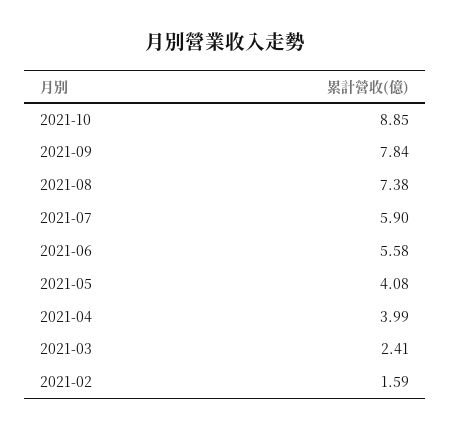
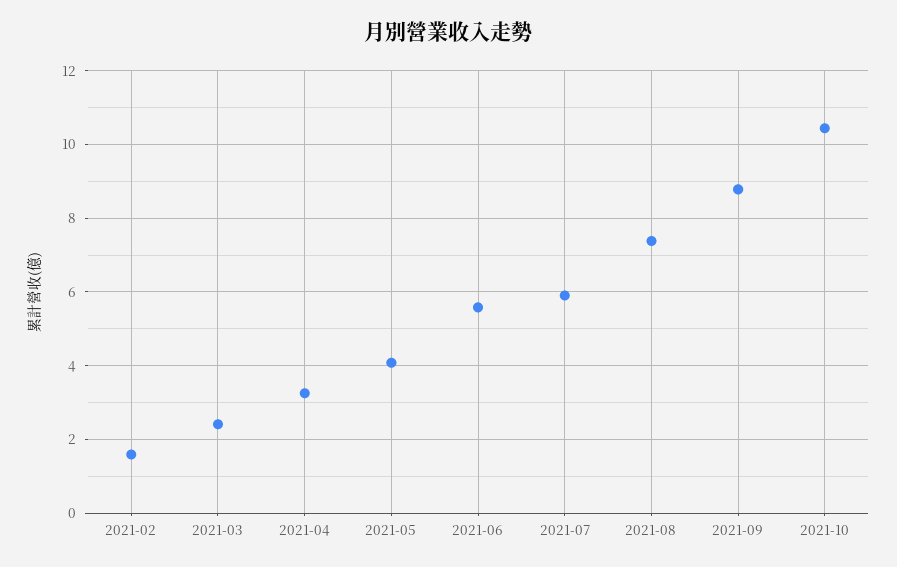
2021-10: 8.85 -> 10.4
2021-09: 7.84 -> 8.8
2021-04: 3.99 -> 3.2

